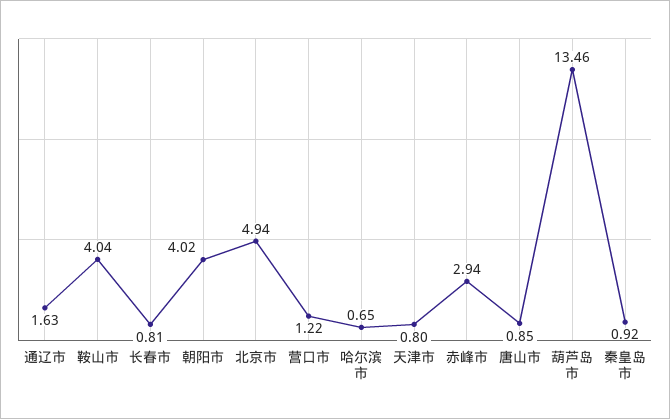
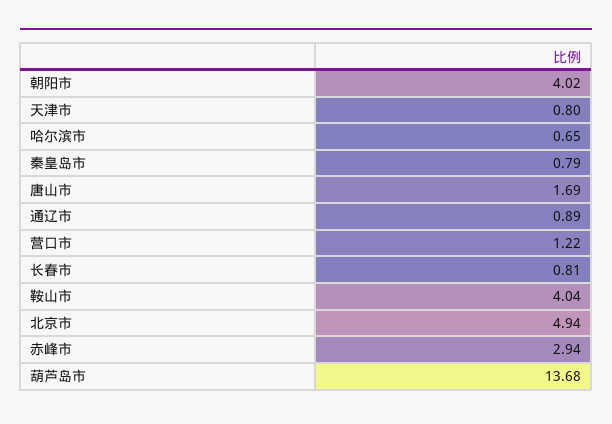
通辽市: 1.63 -> 0.89
唐山市: 0.85 -> 1.69
葫芦岛市: 13.46 -> 13.68
秦皇岛市: 0.92 -> 0.79

